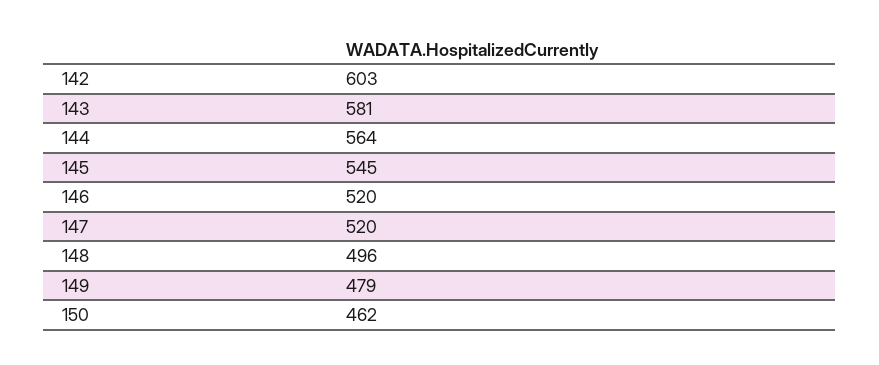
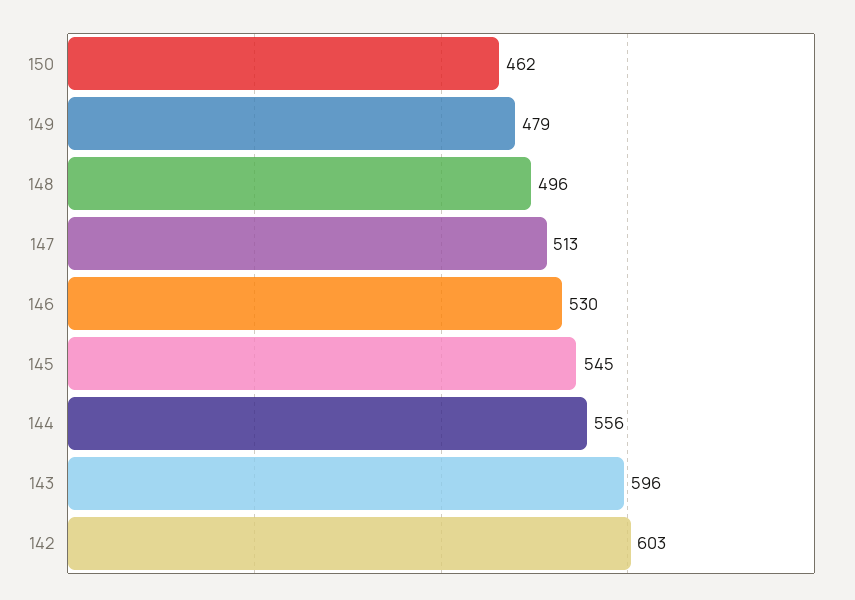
143: 581 -> 596
144: 564 -> 556
146: 520 -> 530
147: 520 -> 513

